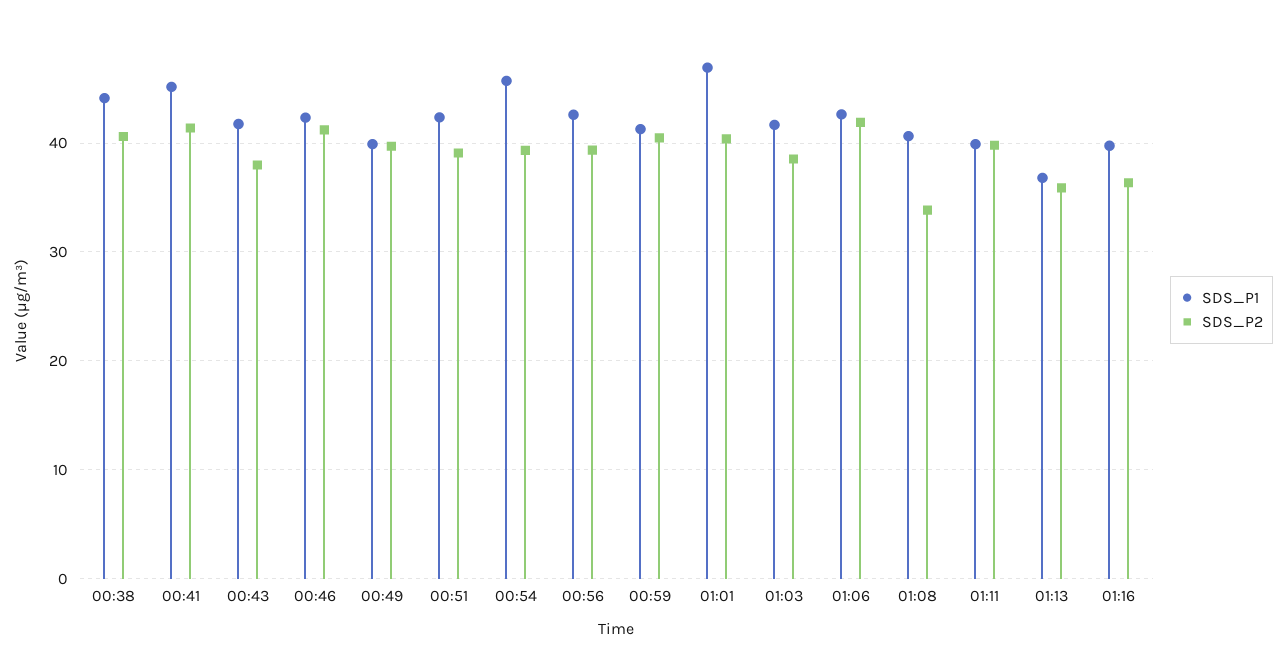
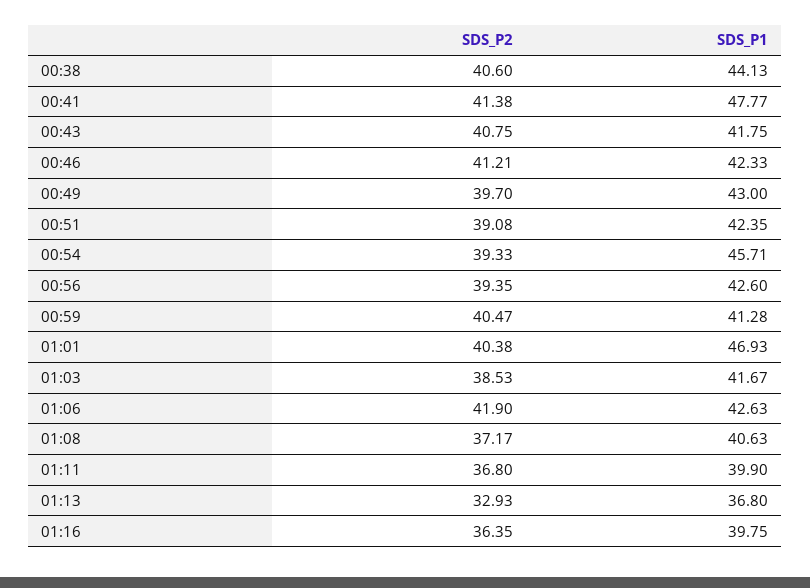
SDS_P1, 00:41: 45 -> 47.77
SDS_P2, 00:43: 38 -> 40.75
SDS_P1, 00:49: 40 -> 43
SDS_P2, 01:08: 34 -> 37.17
SDS_P2, 01:11: 40 -> 36.8
SDS_P2, 01:13: 36 -> 32.93

